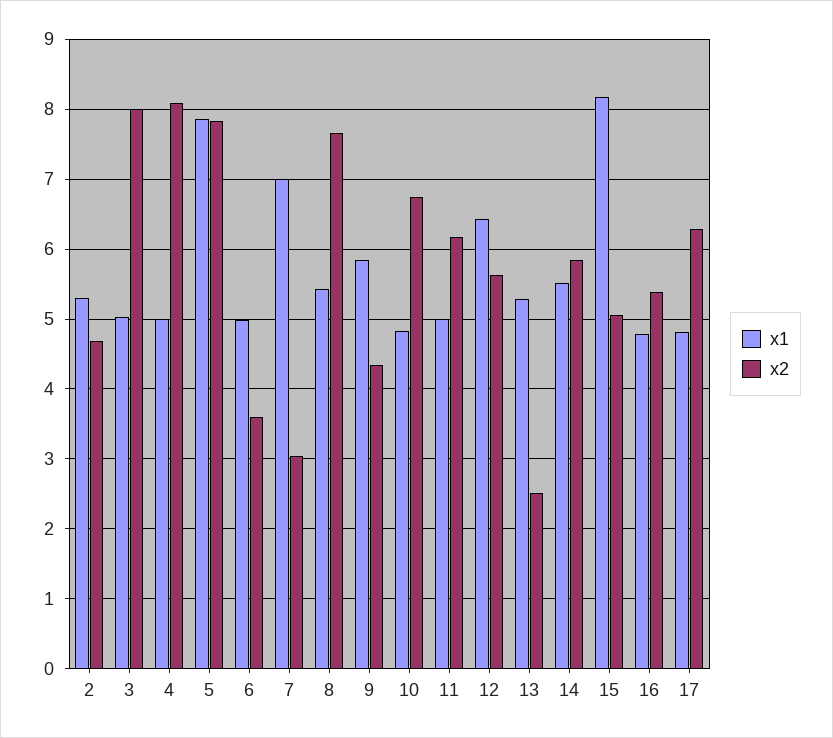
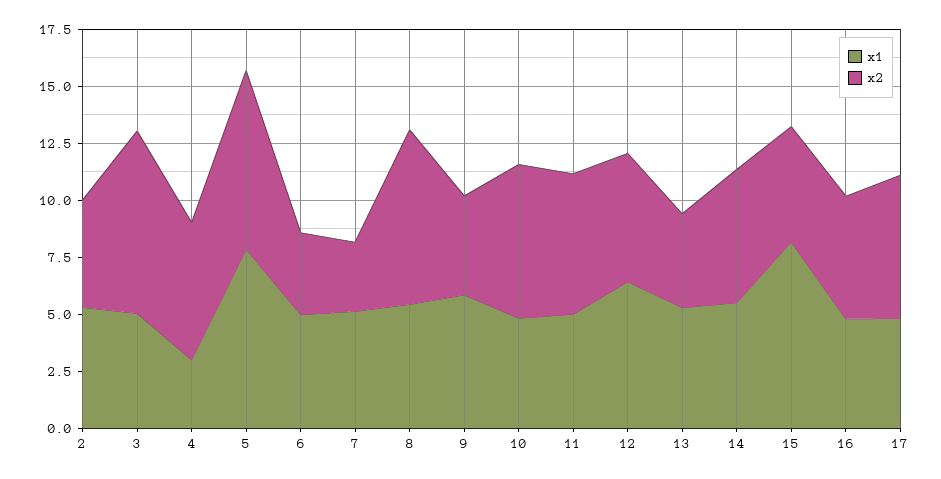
x1, 4: 5 -> 3
x2, 4: 8.1 -> 6
x1, 7: 7 -> 5
x2, 13: 2.5 -> 4

